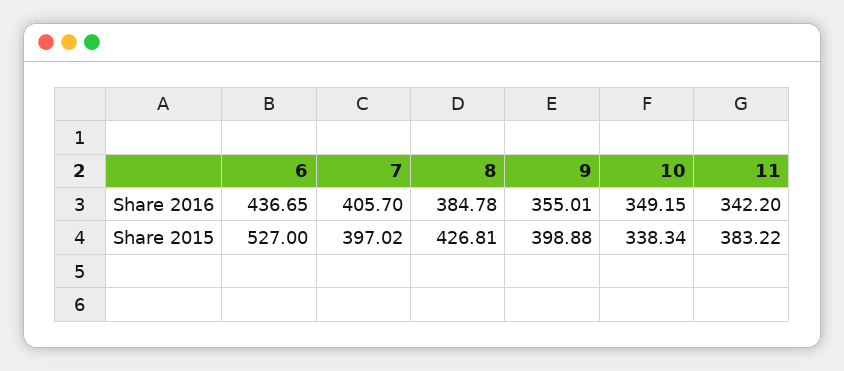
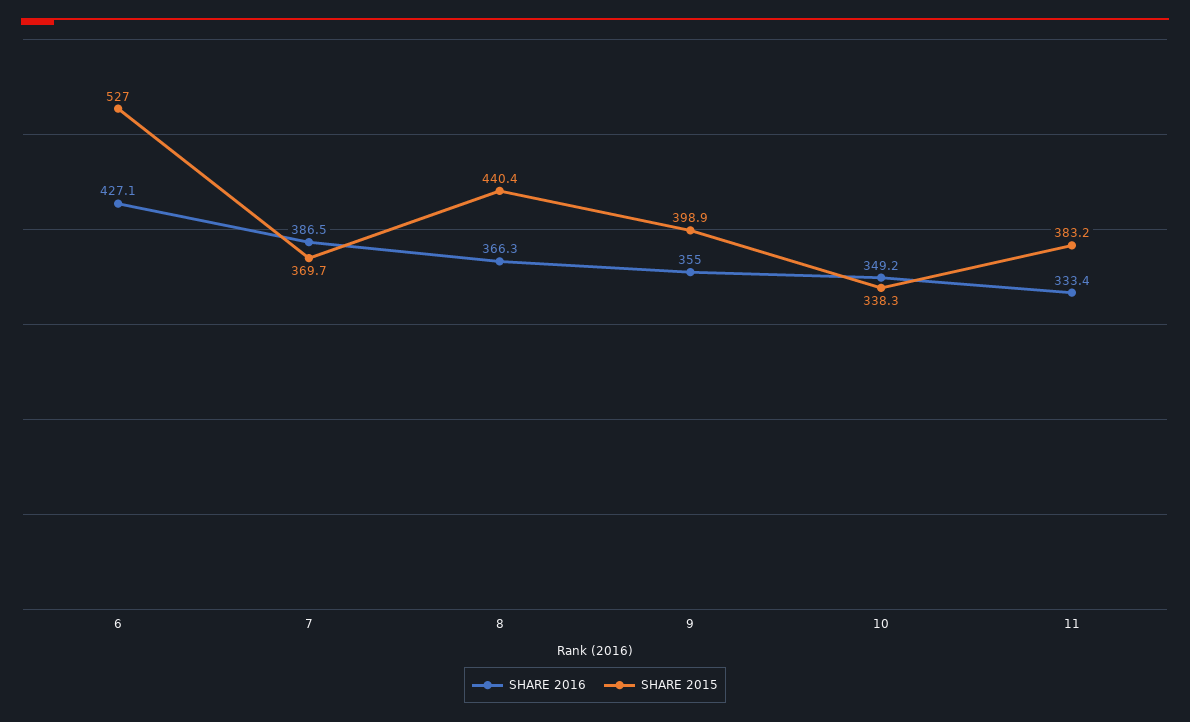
Share 2016, 6: 436.65 -> 427.1
Share 2016, 7: 405.7 -> 386.5
Share 2016, 8: 384.78 -> 366.3
Share 2016, 11: 342.2 -> 333.4
Share 2015, 7: 397.02 -> 369.7
Share 2015, 8: 426.81 -> 440.4

